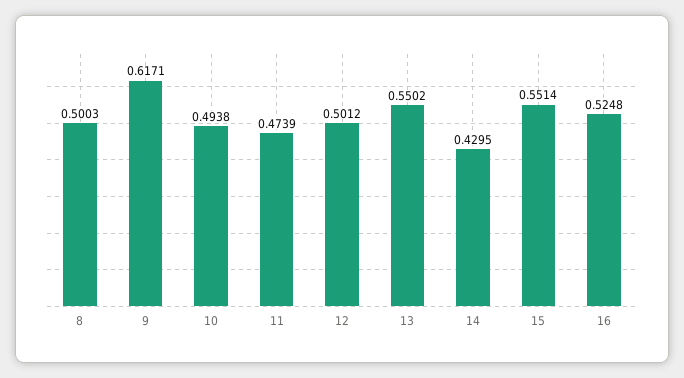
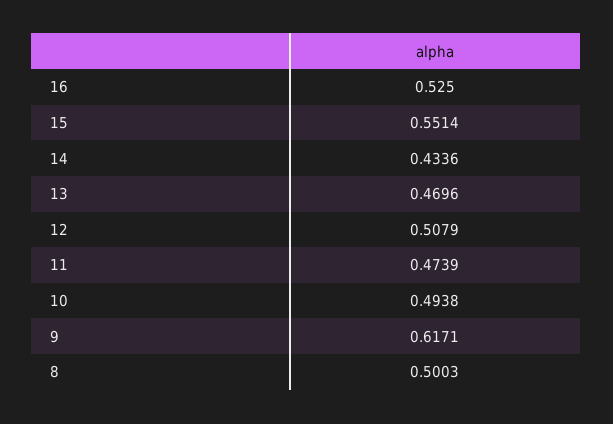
12: 0.5012 -> 0.5079
13: 0.5502 -> 0.4696
14: 0.4295 -> 0.4336
16: 0.5248 -> 0.525

